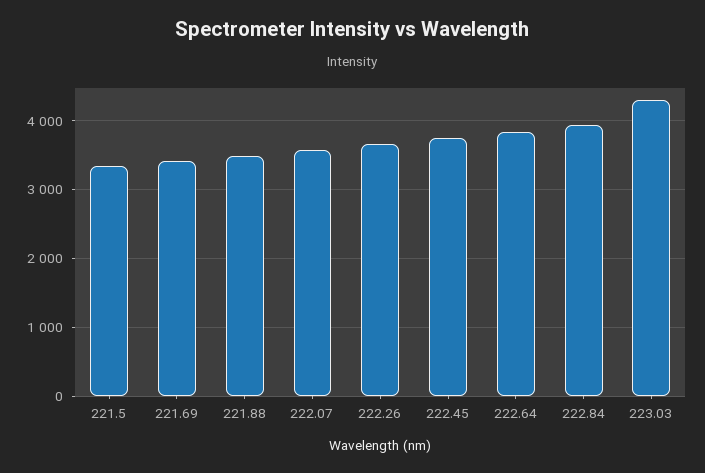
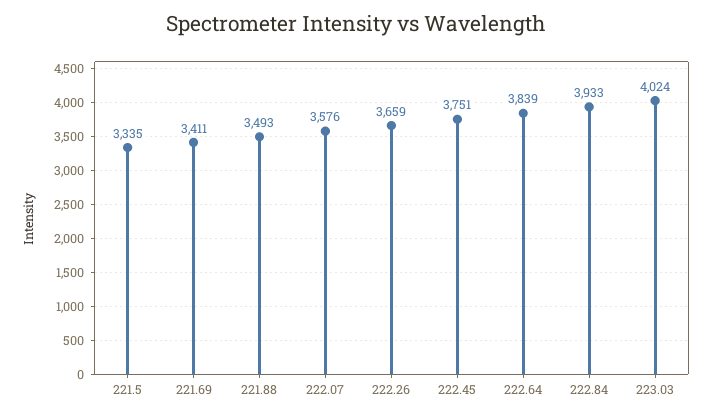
223.03: 4300 -> 4024

